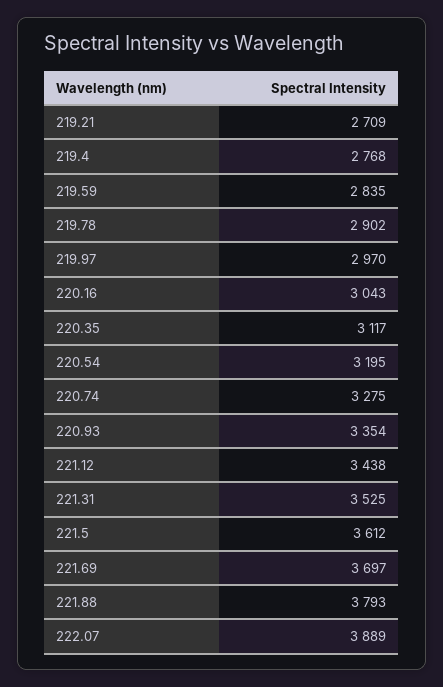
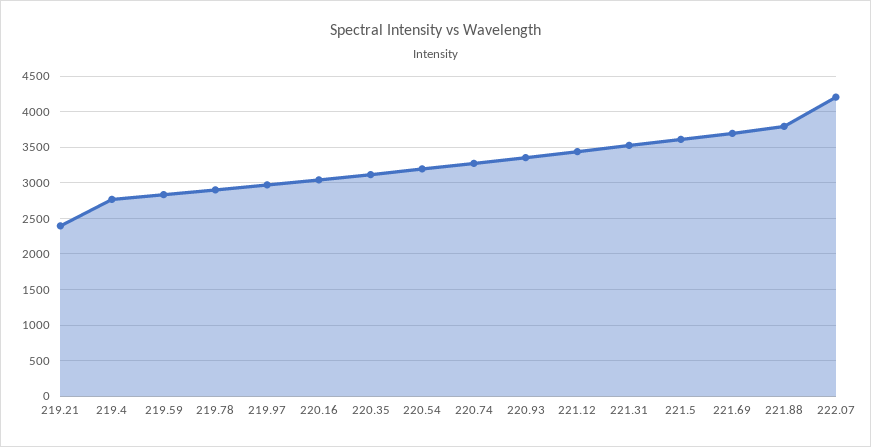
219.21: 2709 -> 2400
222.07: 3889 -> 4200

